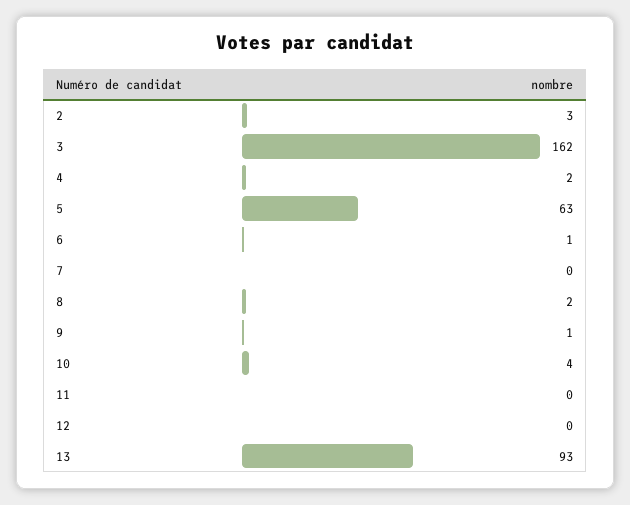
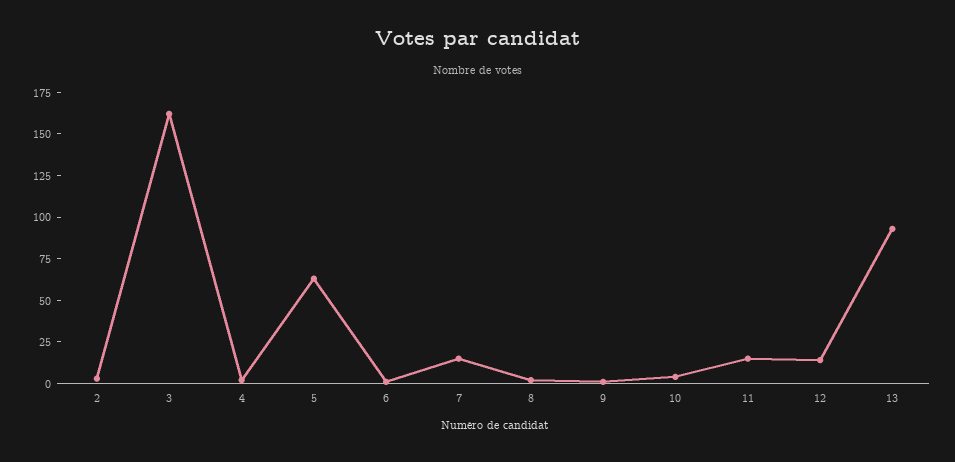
7: 0 -> 15
11: 0 -> 15
12: 0 -> 15

